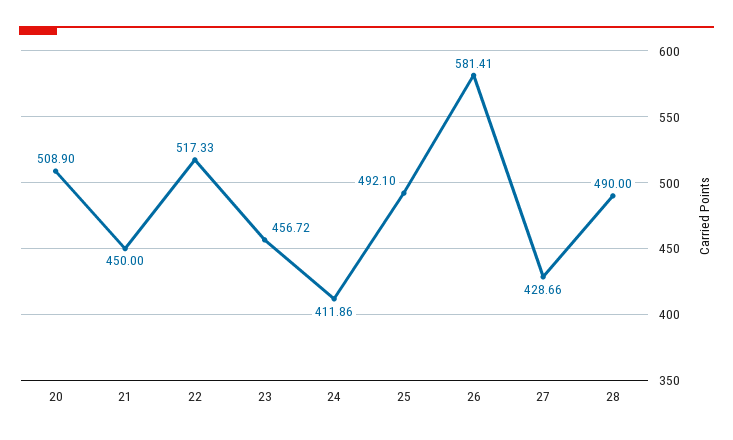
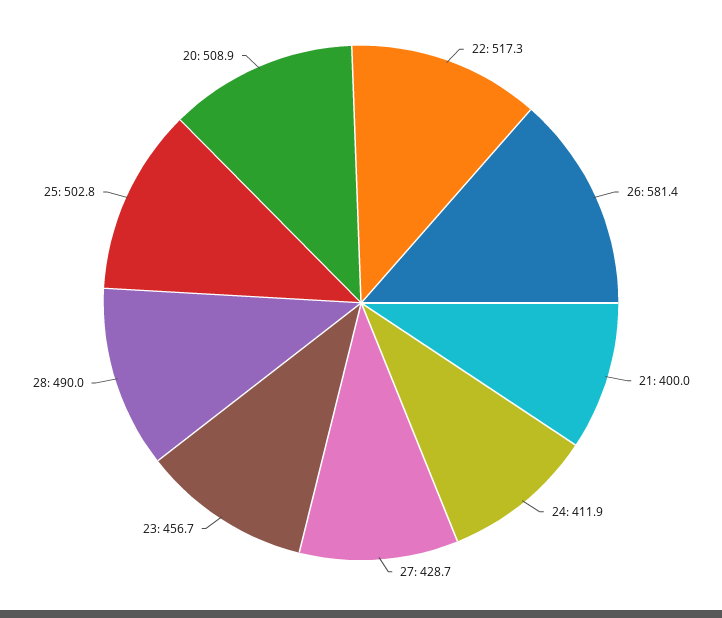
21: 450 -> 400
25: 492.1 -> 502.8

